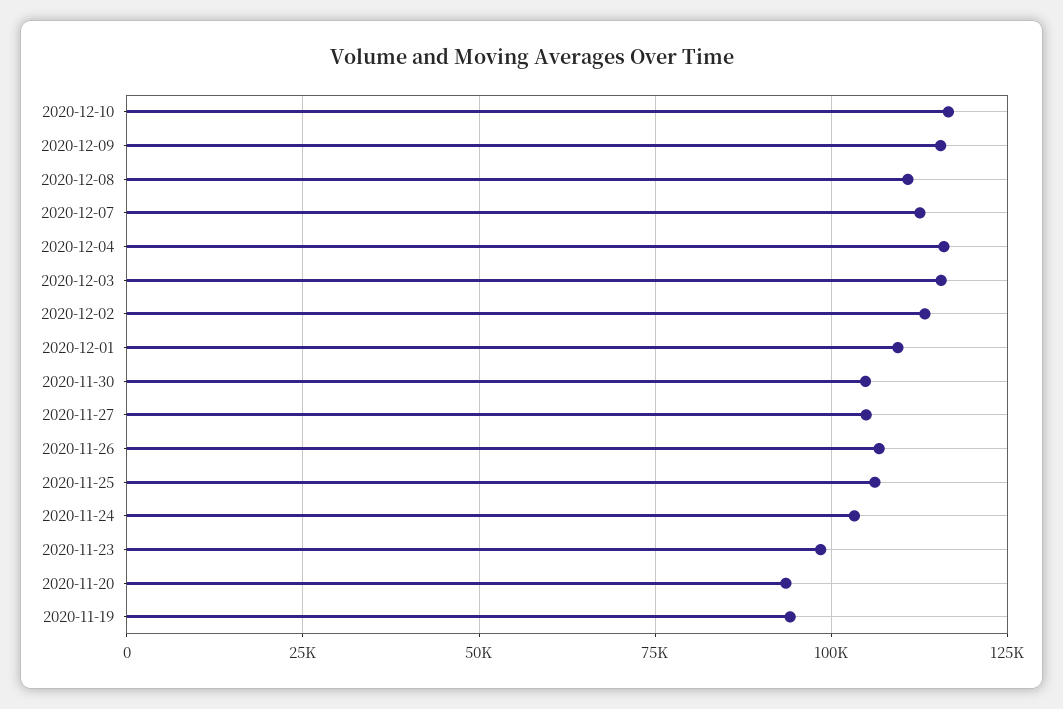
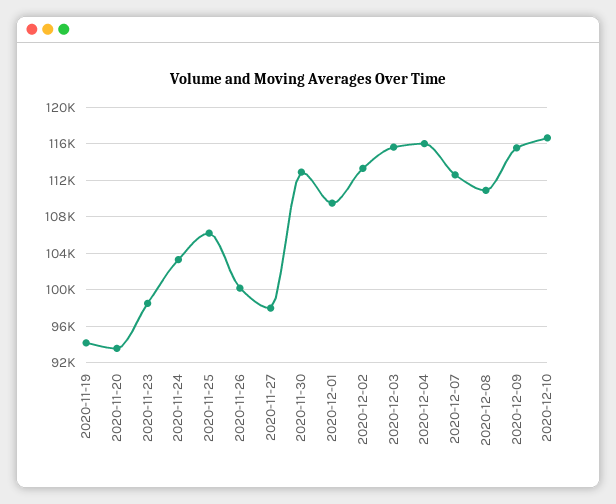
2020-11-30: 105000 -> 113000
2020-11-27: 105000 -> 98000
2020-11-26: 107500 -> 100000

